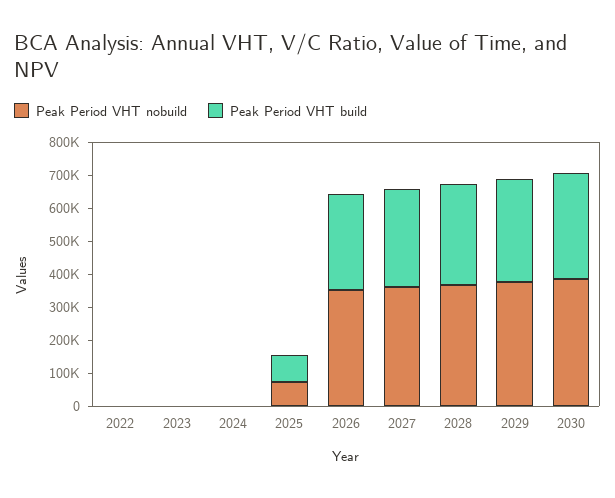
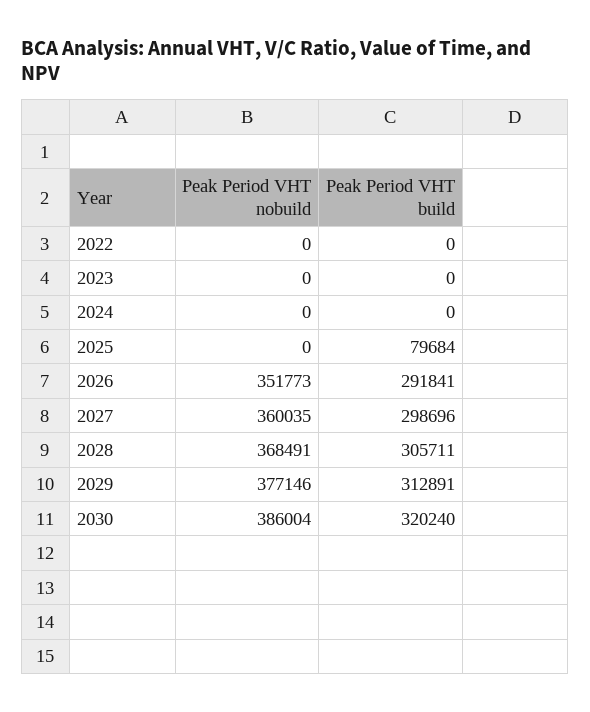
Peak Period VHT nobuild, 2025: 75000 -> 0

